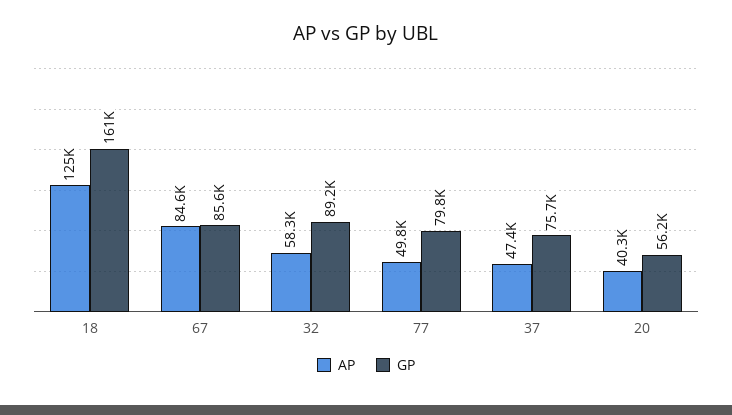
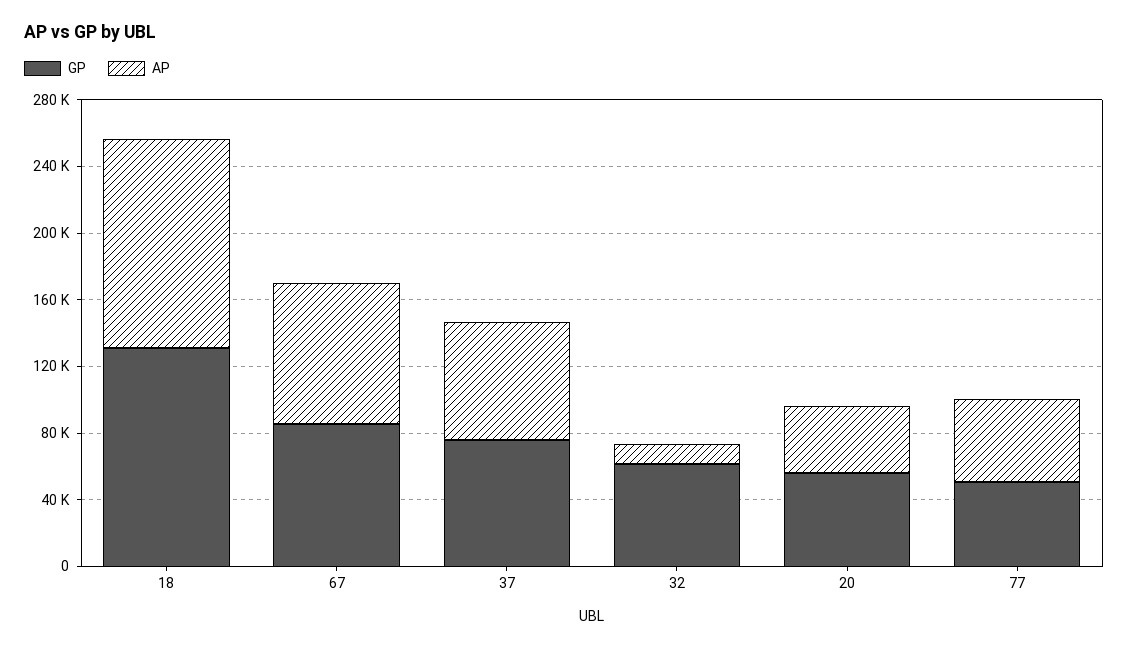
GP, 18: 161000 -> 130000
AP, 32: 58300 -> 10000
GP, 32: 89200 -> 60000
GP, 77: 79800 -> 50000
AP, 37: 47400 -> 70000

